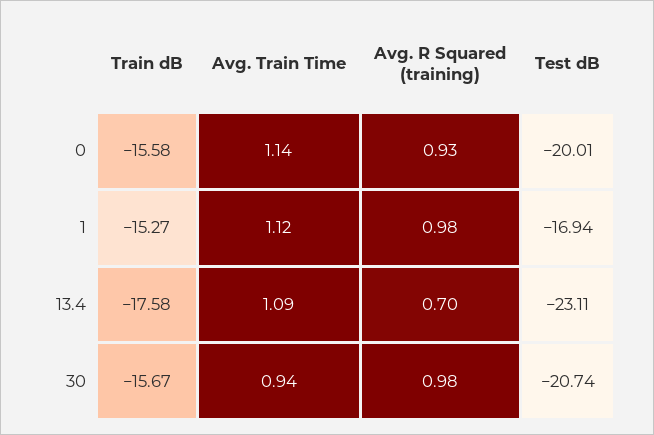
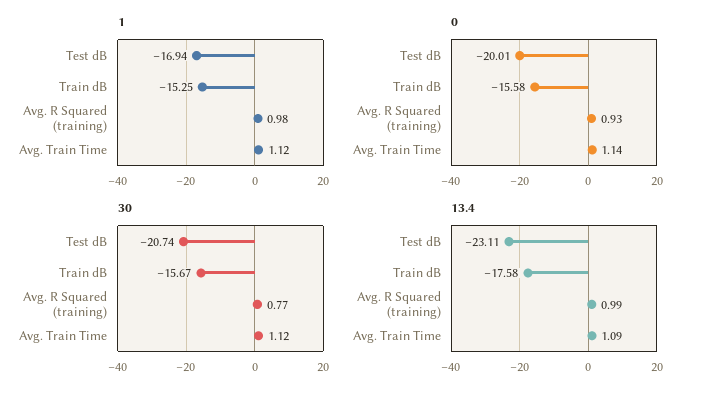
1, Train dB: -15.27 -> -15.25
13.4, Avg. R Squared (training): 0.7 -> 0.99
30, Avg. Train Time: 0.94 -> 1.12
30, Avg. R Squared (training): 0.98 -> 0.77

